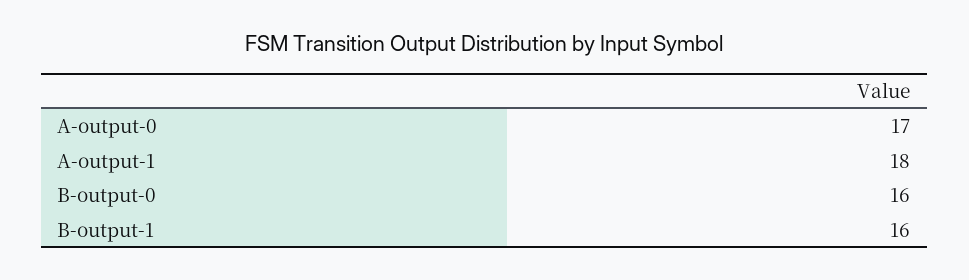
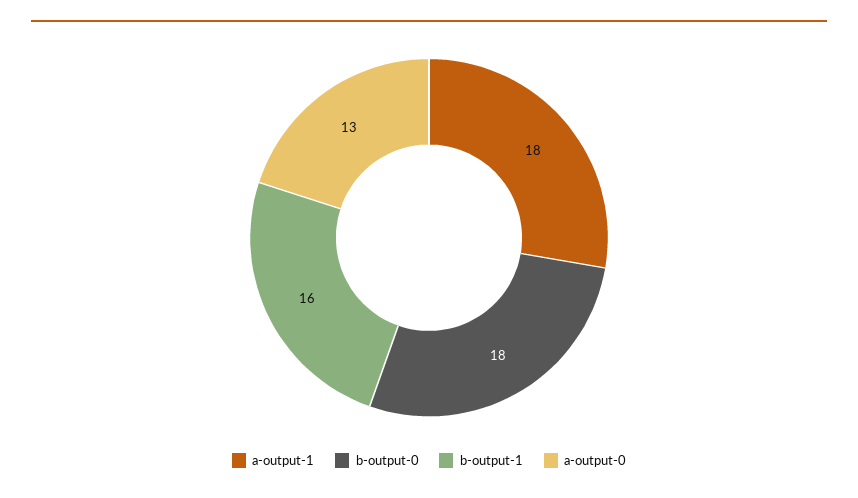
A-output-0: 17 -> 13
B-output-0: 16 -> 18

